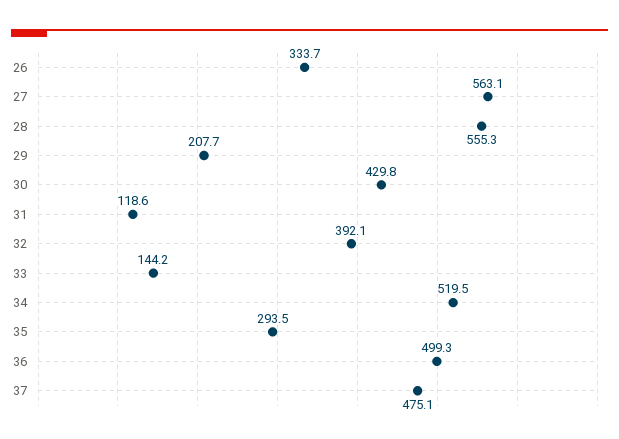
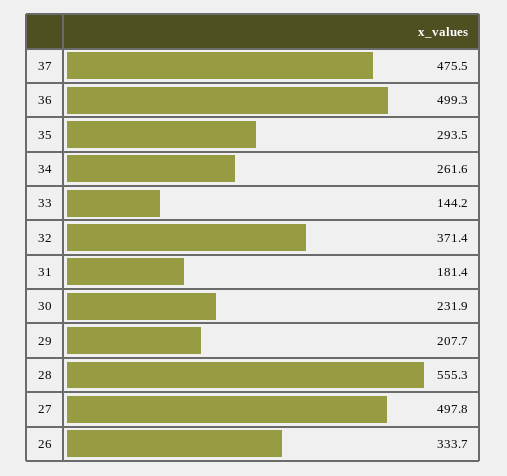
27: 563.1 -> 497.8
30: 429.8 -> 231.9
31: 118.6 -> 181.4
32: 392.1 -> 371.4
34: 519.5 -> 261.6
37: 475.1 -> 475.5

